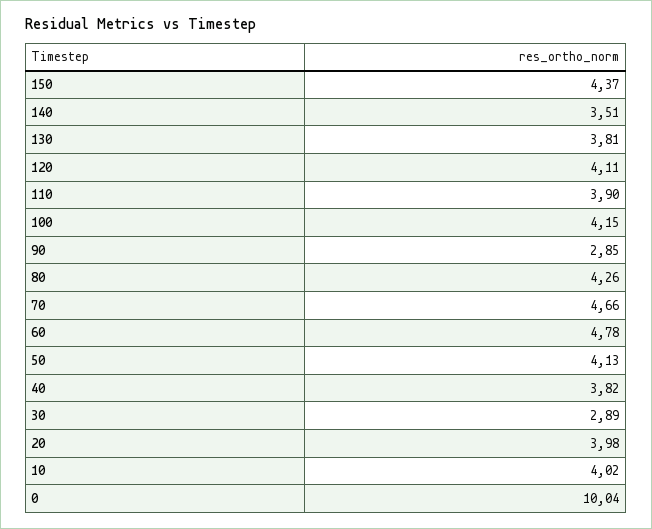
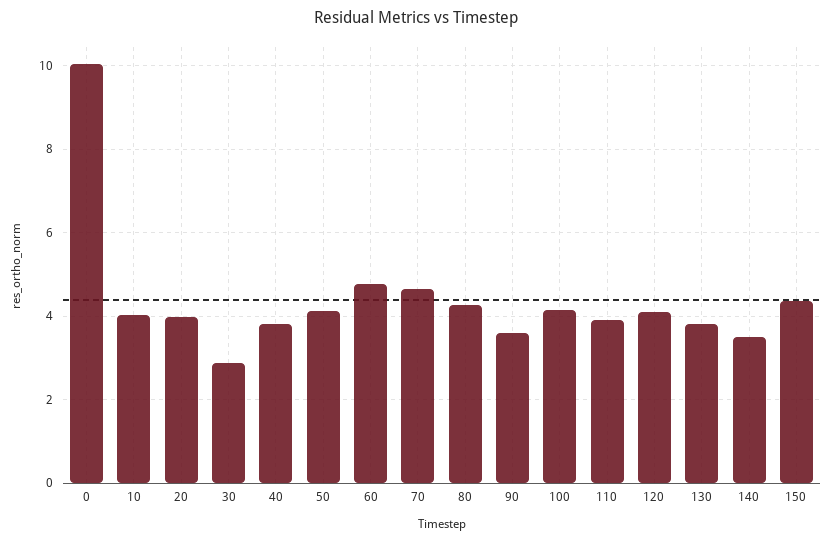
90: 2.85 -> 3.6

